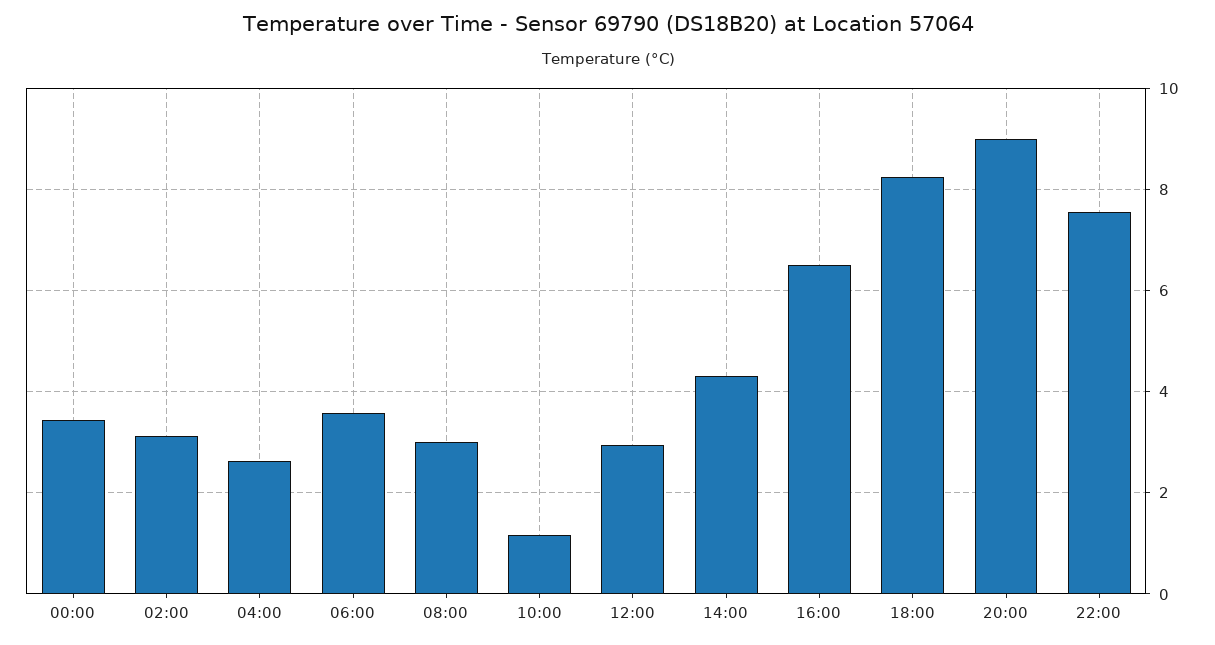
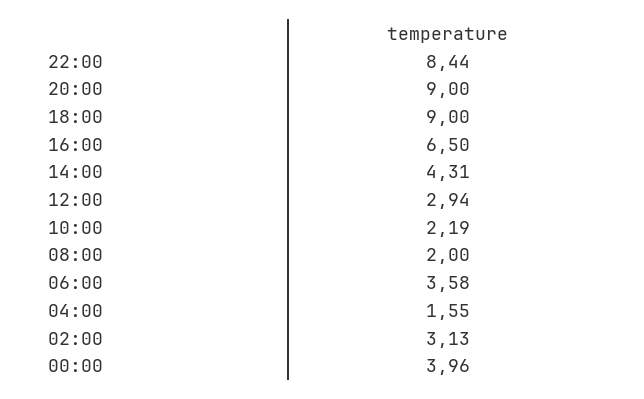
00:00: 3.4 -> 3.96
04:00: 2.6 -> 1.55
08:00: 3 -> 2
10:00: 1.2 -> 2.19
18:00: 8.2 -> 9
22:00: 7.6 -> 8.44

